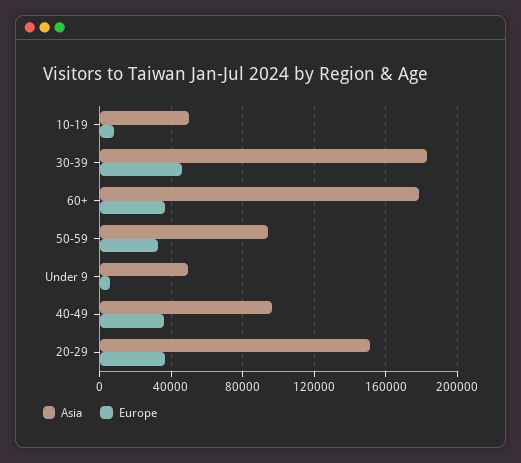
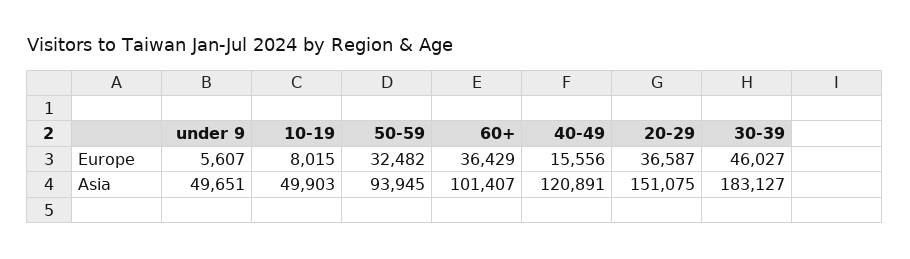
Asia, 60+: 180000 -> 101407
Asia, 40-49: 95000 -> 120891
Europe, 40-49: 35000 -> 15556

